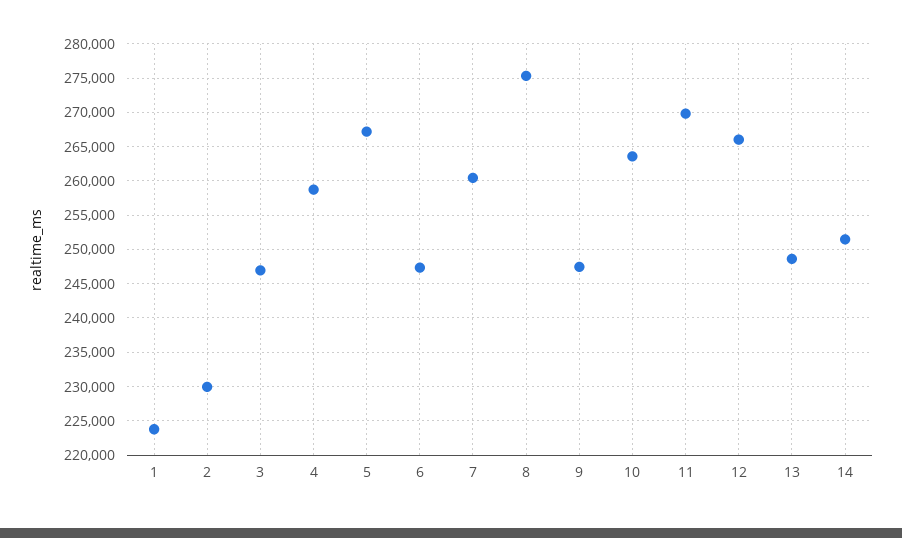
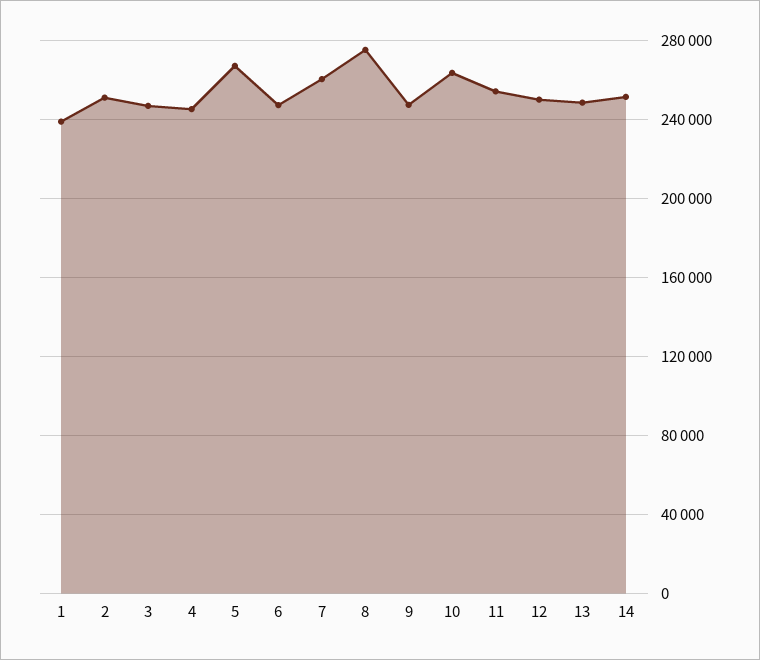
1: 224000 -> 240000
2: 230000 -> 250000
4: 259000 -> 245000
11: 270000 -> 255000
12: 266000 -> 250000

